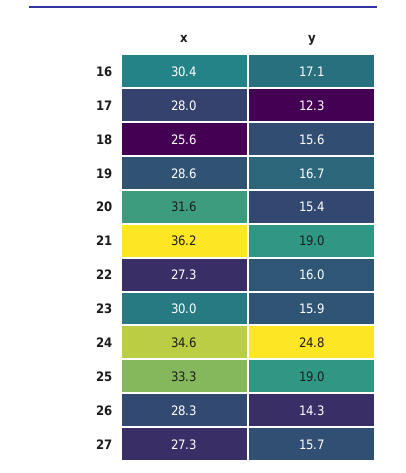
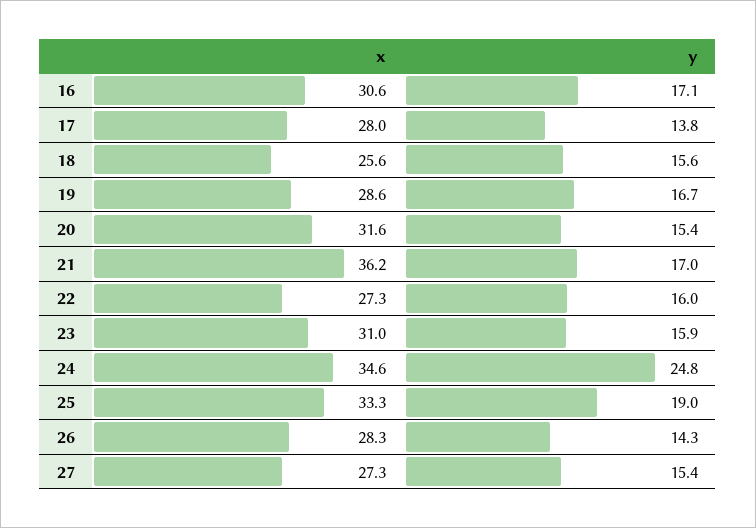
x, 16: 30.4 -> 30.6
y, 17: 12.3 -> 13.8
y, 21: 19 -> 17
x, 23: 30 -> 31
y, 27: 15.7 -> 15.4

